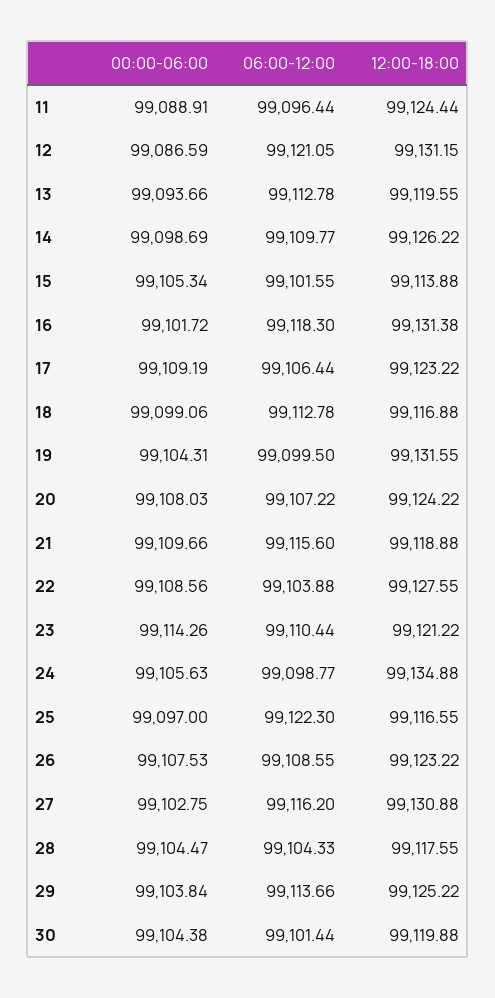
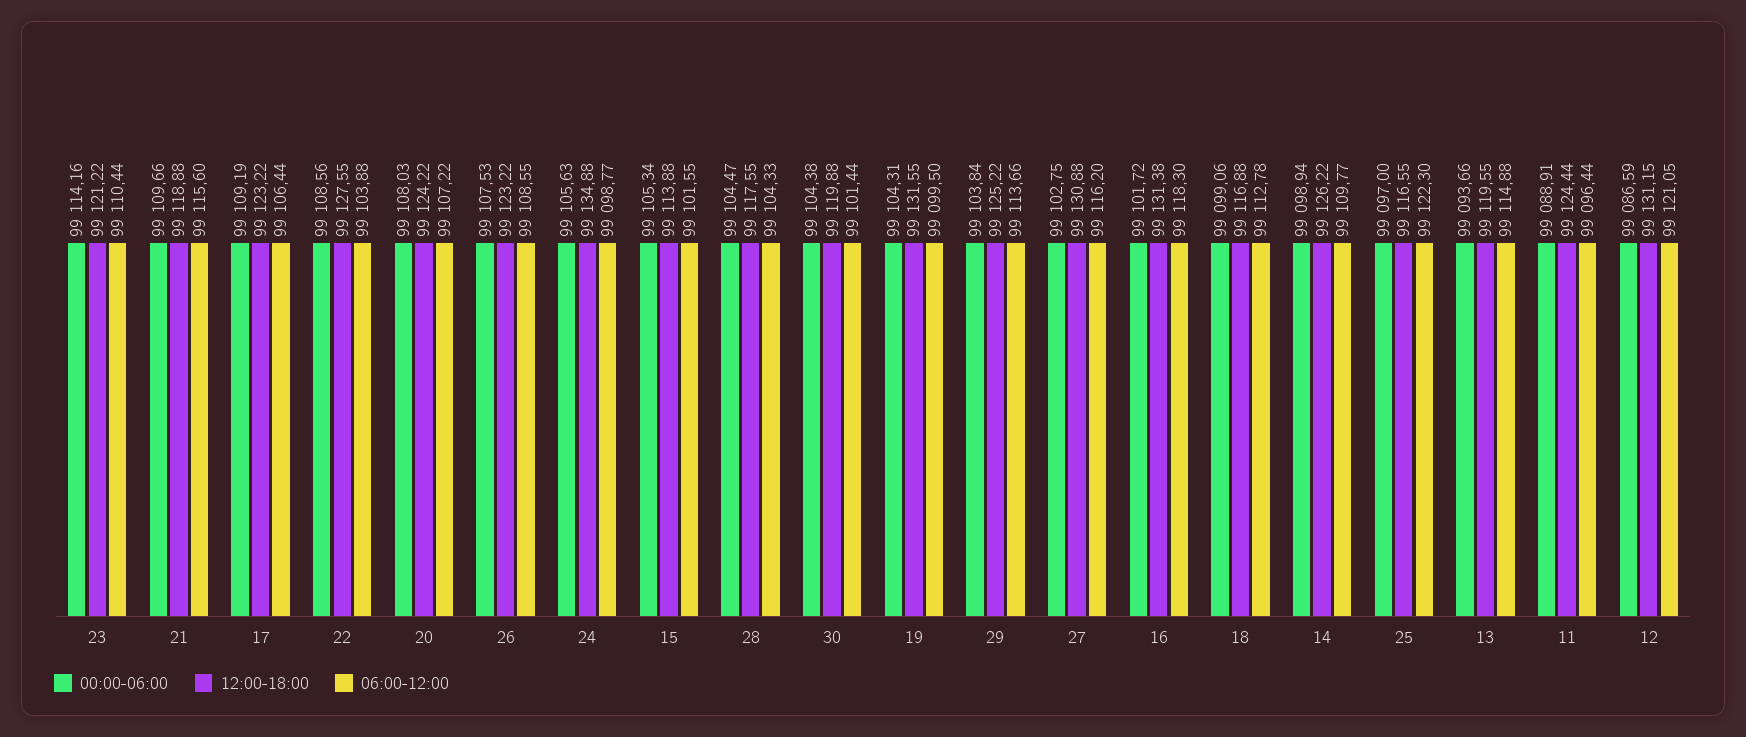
06:00-12:00, 13: 99112.78 -> 99114.88
00:00-06:00, 14: 99098.69 -> 99098.94
00:00-06:00, 23: 99114.26 -> 99114.16

